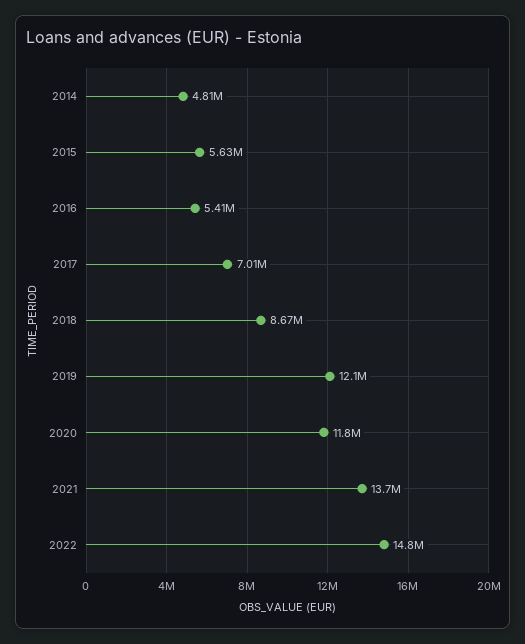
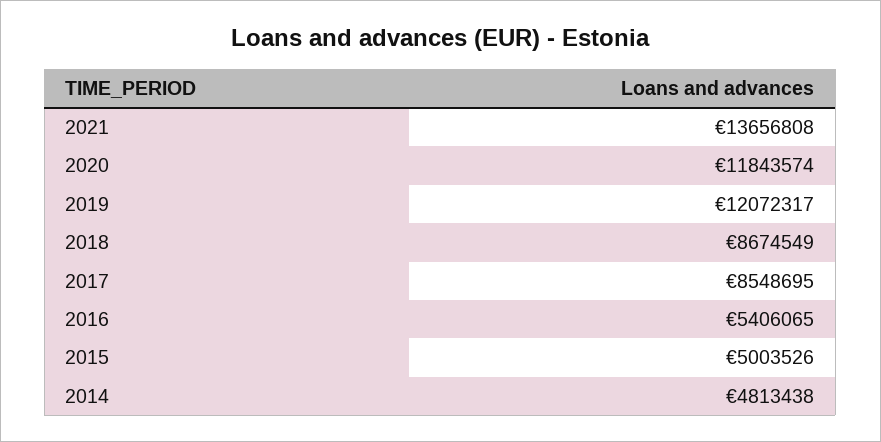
2015: 5630000 -> 5003526
2017: 7010000 -> 8548695
2022: 14800000 -> none

